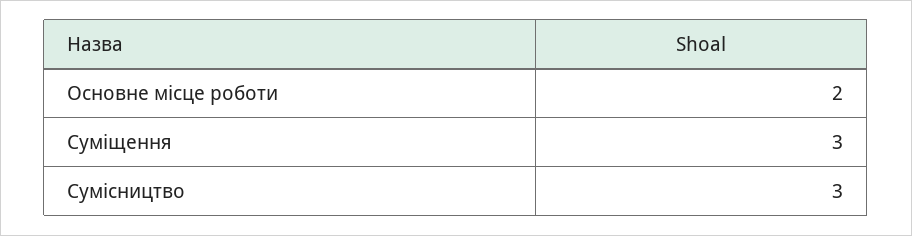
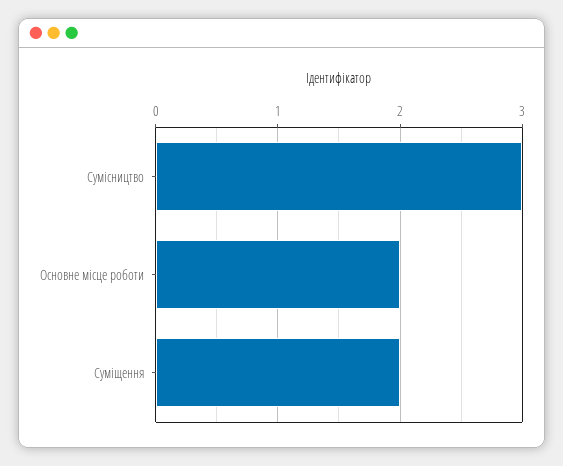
Суміщення: 3 -> 2

